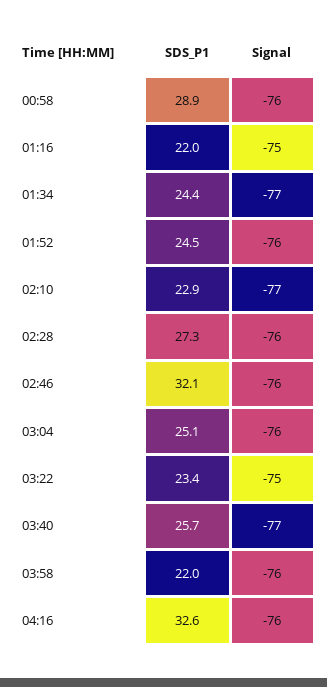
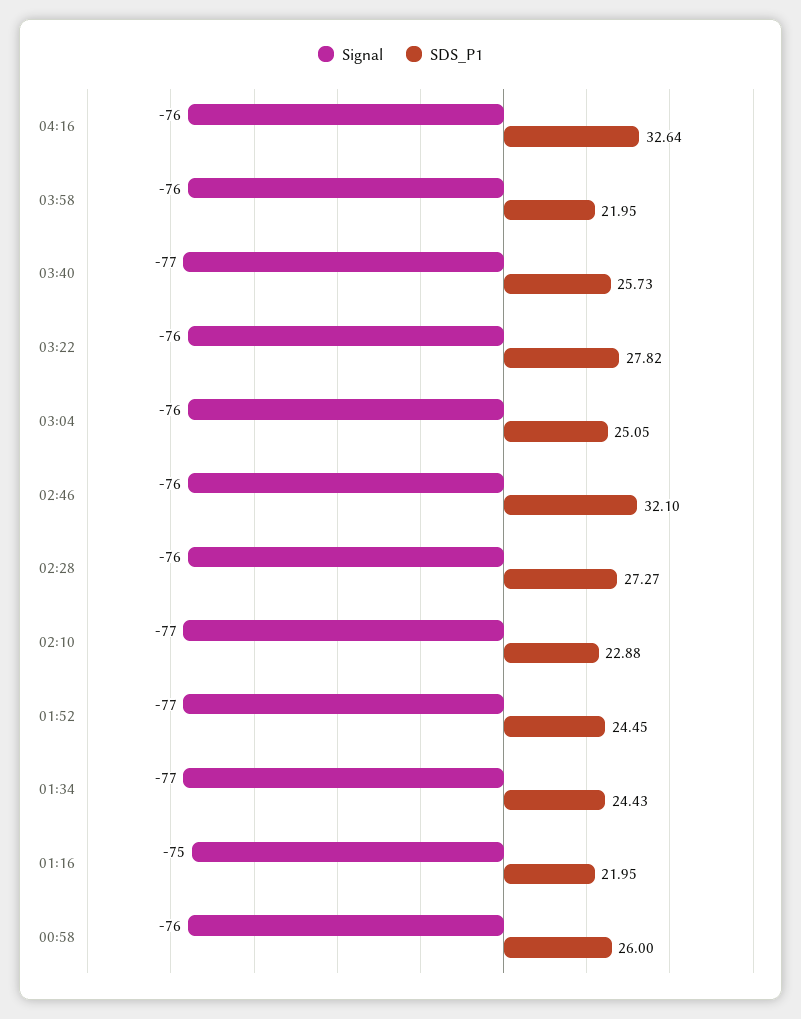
SDS_P1, 00:58: 28.9 -> 26
Signal, 01:52: -76 -> -77
SDS_P1, 03:22: 23.4 -> 27.82
Signal, 03:22: -75 -> -76

